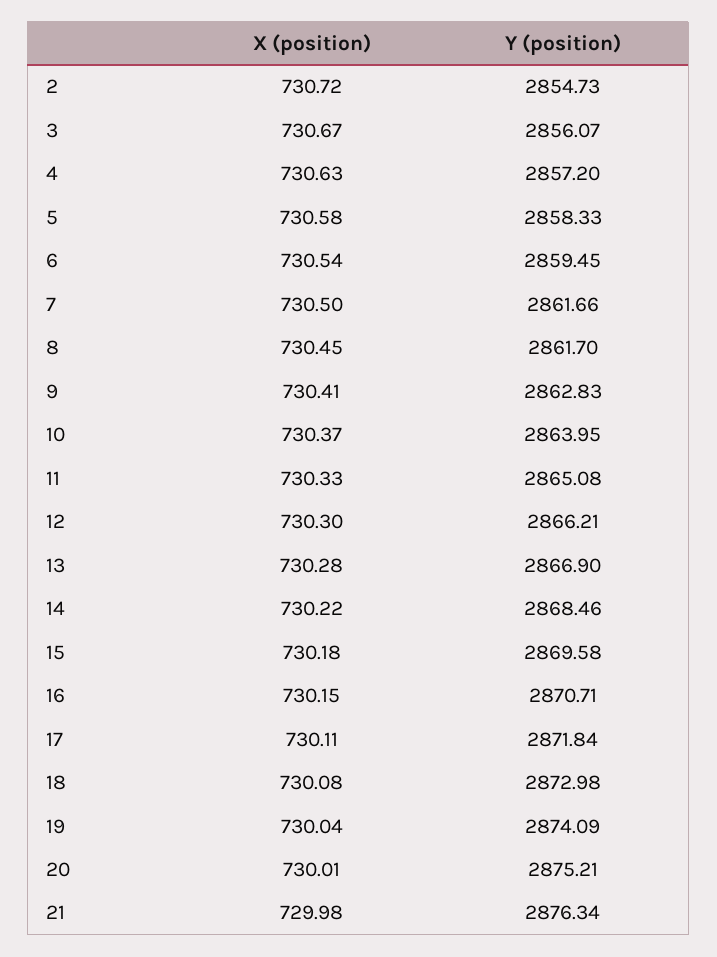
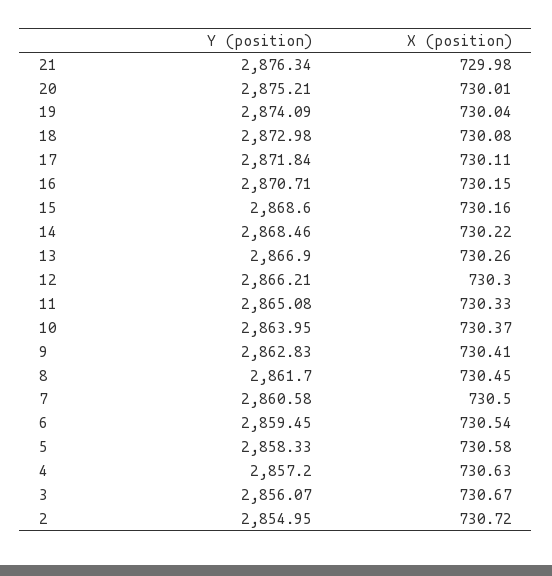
Y (position), 2: 2854.73 -> 2854.95
Y (position), 7: 2861.66 -> 2860.58
X (position), 13: 730.28 -> 730.26
X (position), 15: 730.18 -> 730.16
Y (position), 15: 2869.58 -> 2868.6

